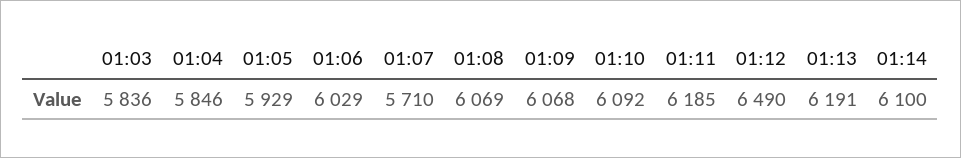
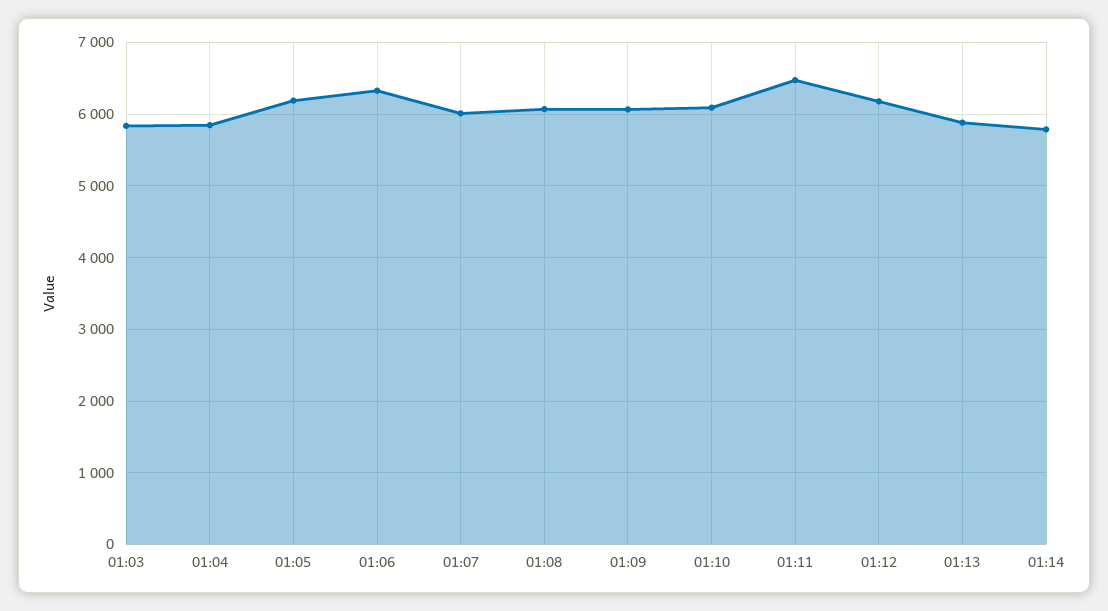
01:05: 5929 -> 6200
01:06: 6029 -> 6300
01:07: 5710 -> 6000
01:11: 6185 -> 6500
01:12: 6490 -> 6200
01:13: 6191 -> 5900
01:14: 6100 -> 5800

